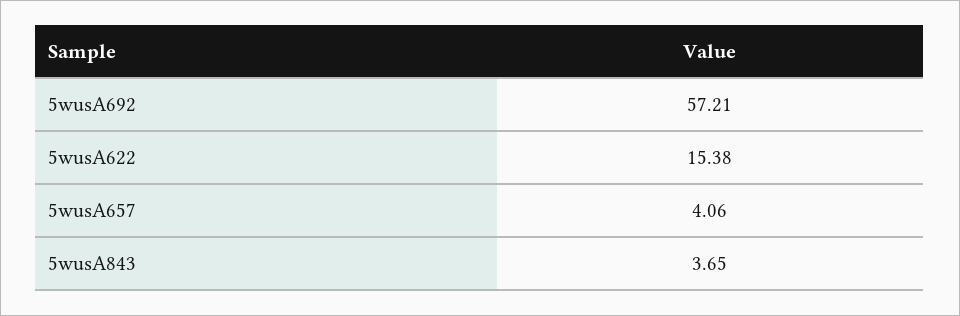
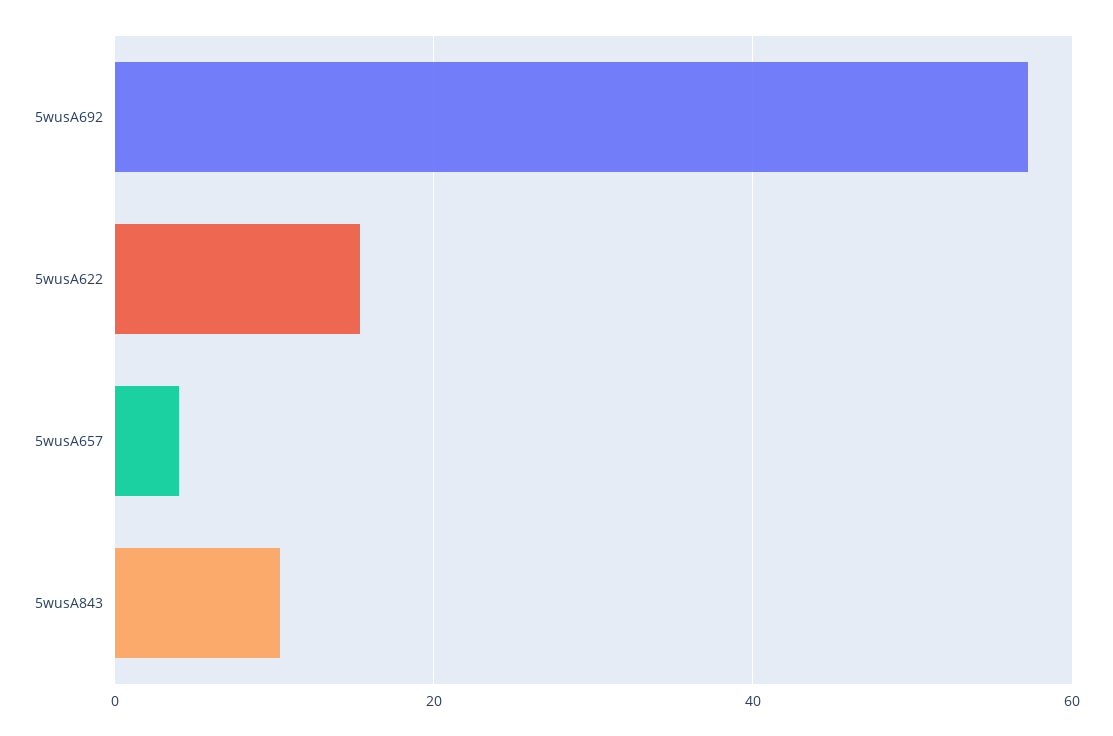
5wusA843: 3.65 -> 10

